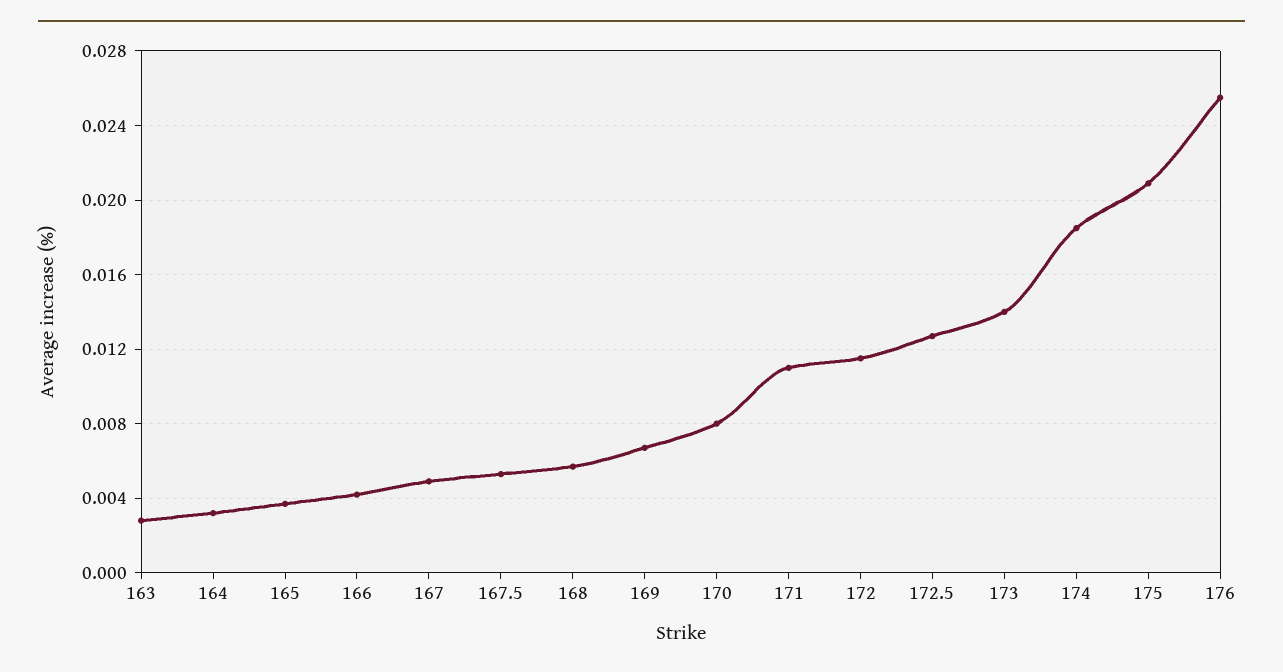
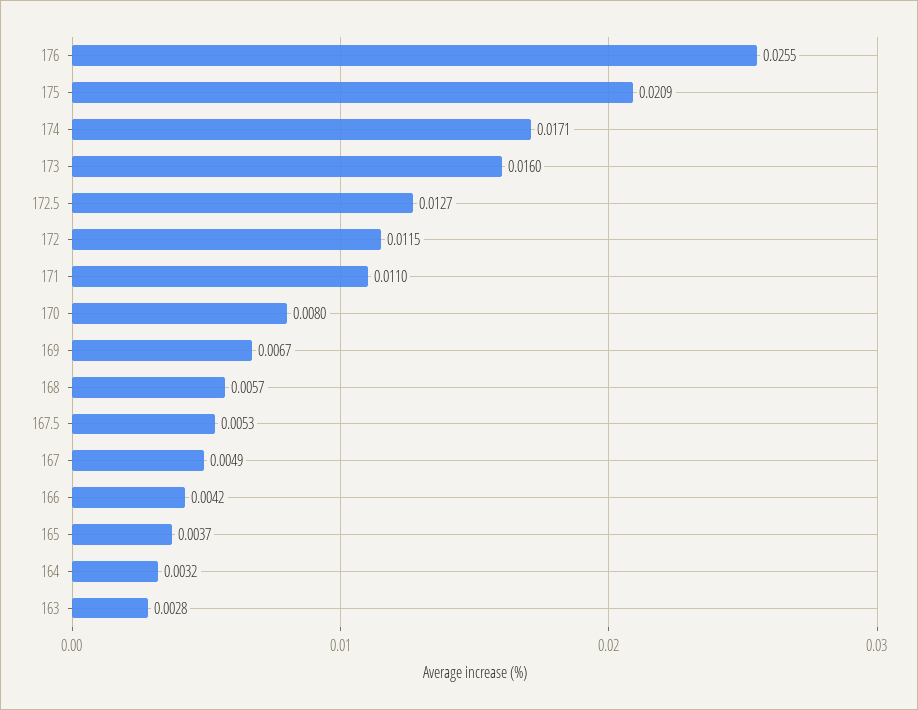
173: 0.014 -> 0.016
174: 0.0185 -> 0.0171

